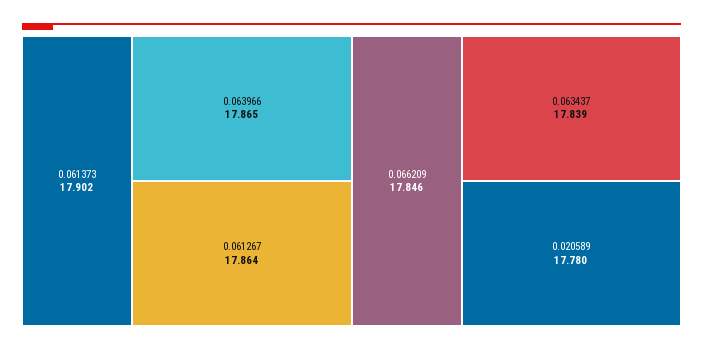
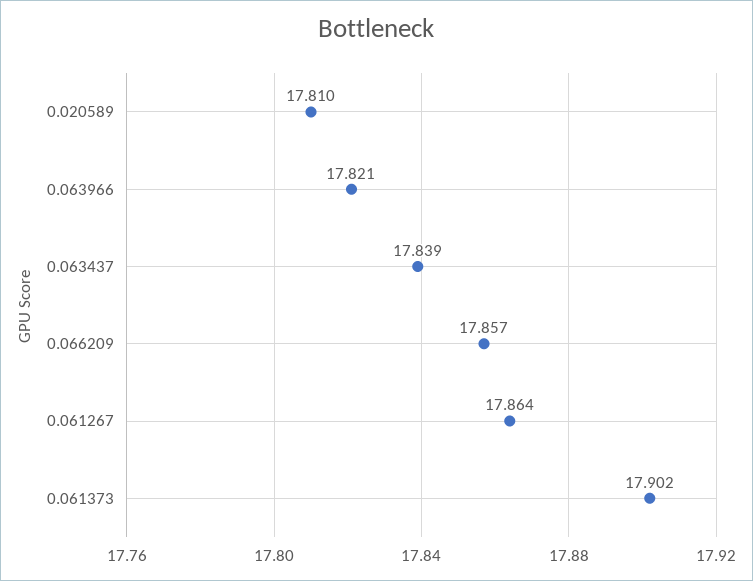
0.063966: 17.865 -> 17.821
0.066209: 17.846 -> 17.857
0.020589: 17.78 -> 17.81

